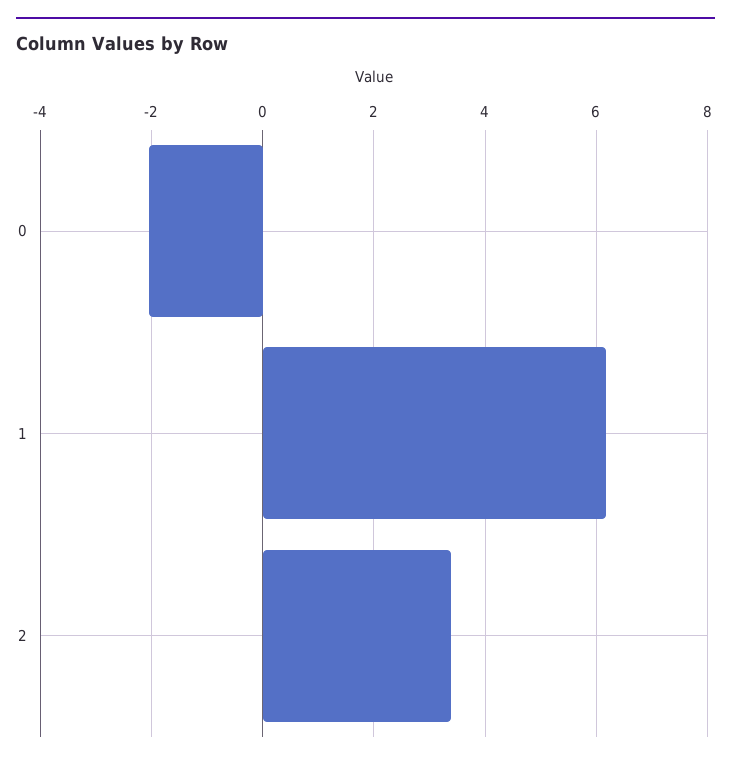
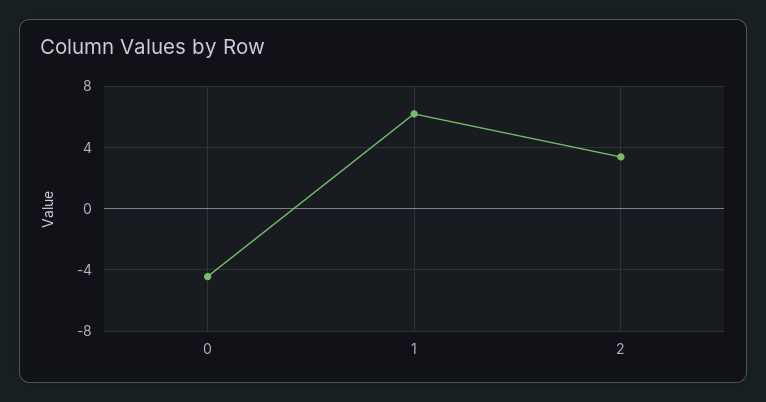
0: -2 -> -4.5

